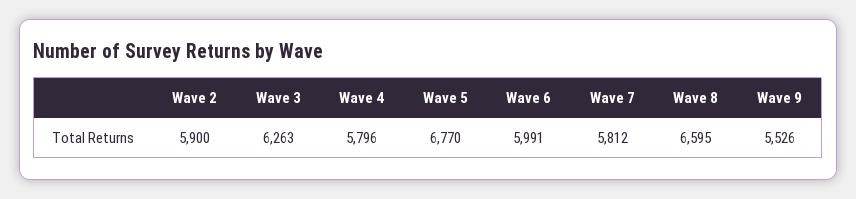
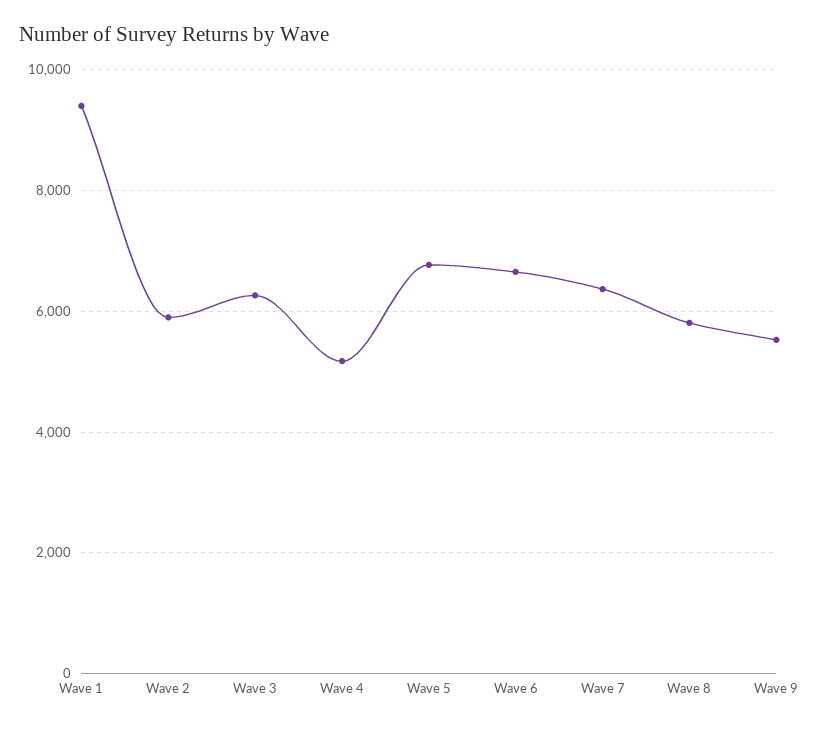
Wave 4: 5796 -> 5200
Wave 6: 5991 -> 6600
Wave 7: 5812 -> 6400
Wave 8: 6595 -> 5800
Wave 1: none -> 9400

